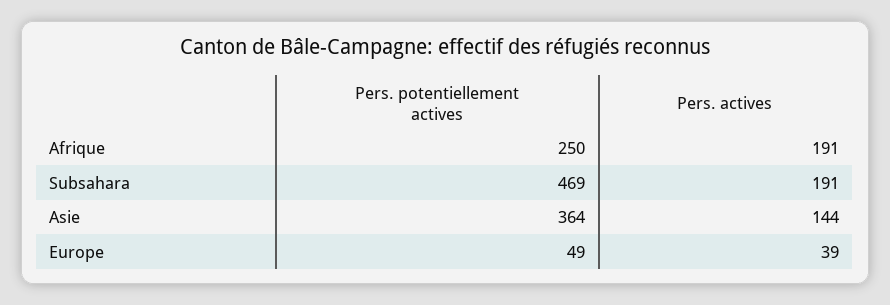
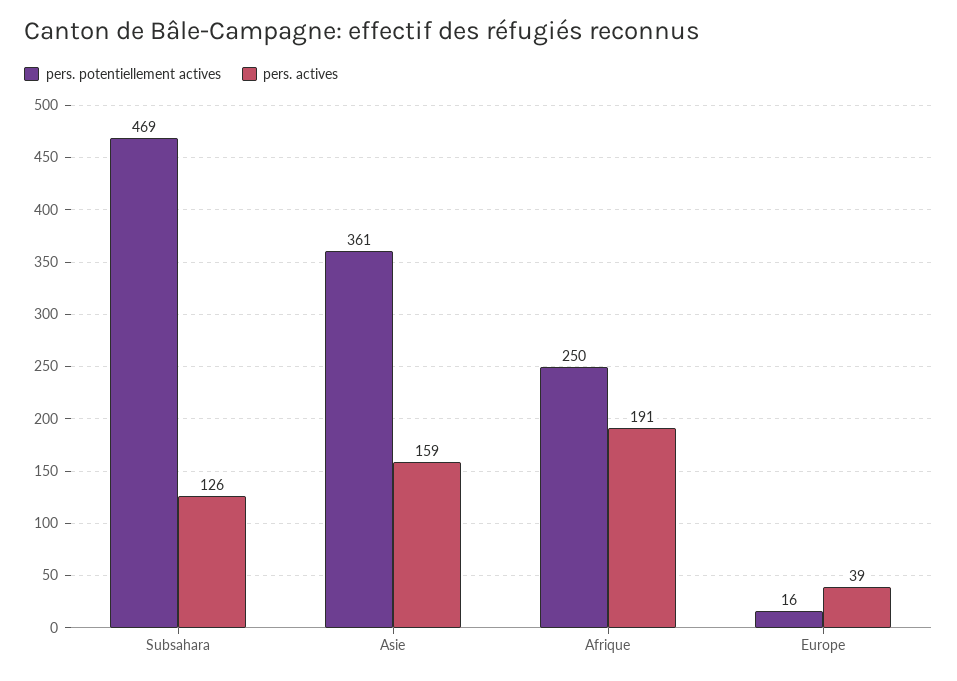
Pers. actives, Subsahara: 191 -> 126
Pers. potentiellement actives, Asie: 364 -> 361
Pers. actives, Asie: 144 -> 159
Pers. potentiellement actives, Europe: 49 -> 16

